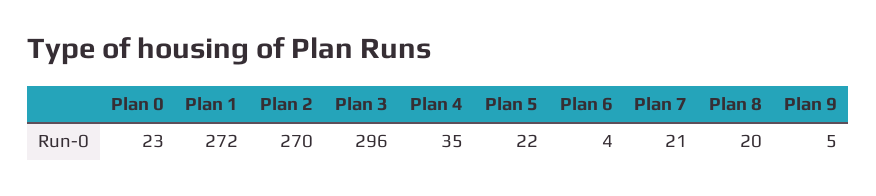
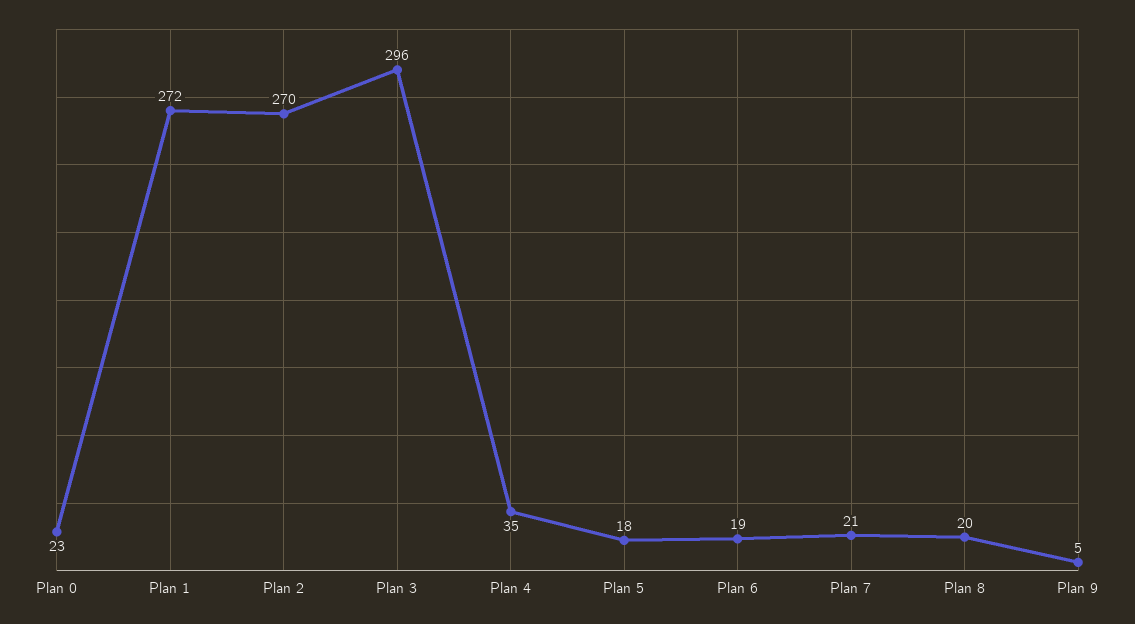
Plan 5: 22 -> 18
Plan 6: 4 -> 19

